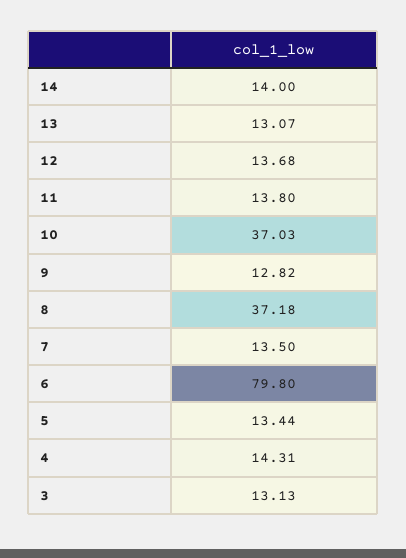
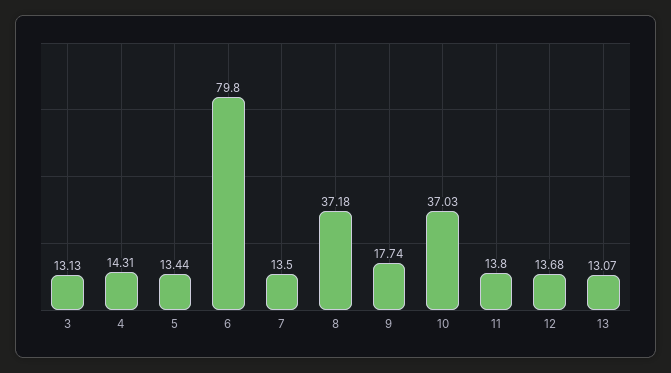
14: 14 -> none
9: 12.82 -> 17.74

